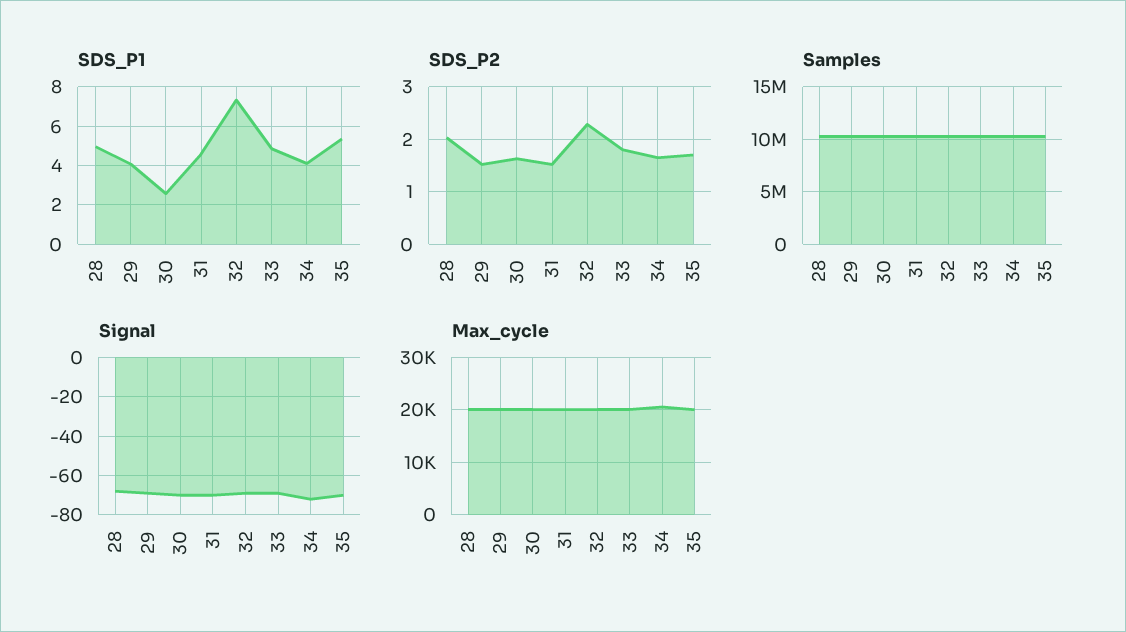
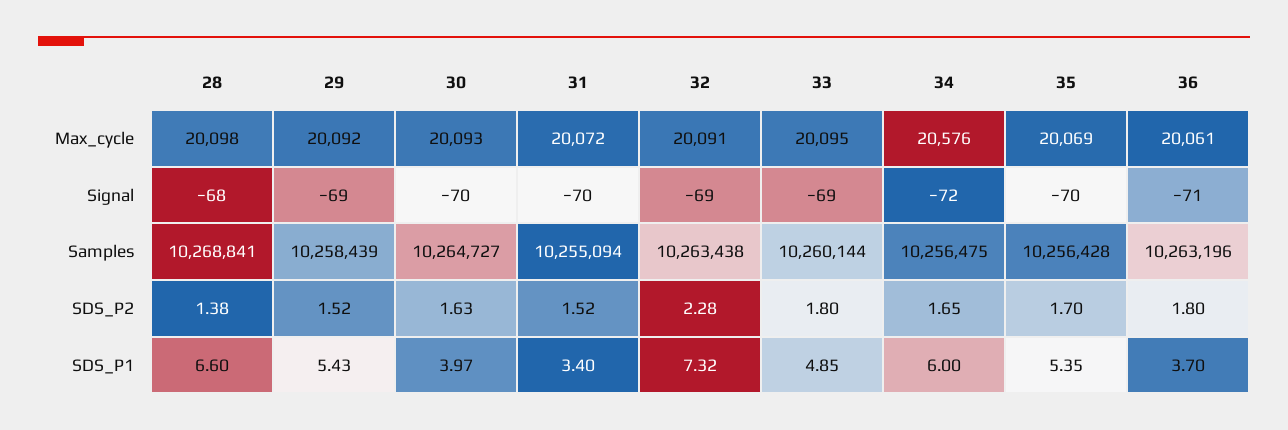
SDS_P1, 28: 5 -> 6.6
SDS_P1, 29: 4 -> 5.43
SDS_P1, 30: 2.5 -> 3.97
SDS_P1, 31: 4.5 -> 3.4
SDS_P1, 34: 4 -> 6
SDS_P2, 28: 2 -> 1.38
Max_cycle, 36: none -> 20061
Signal, 36: none -> -71
Samples, 36: none -> 10263196
SDS_P2, 36: none -> 1.8
SDS_P1, 36: none -> 3.7

